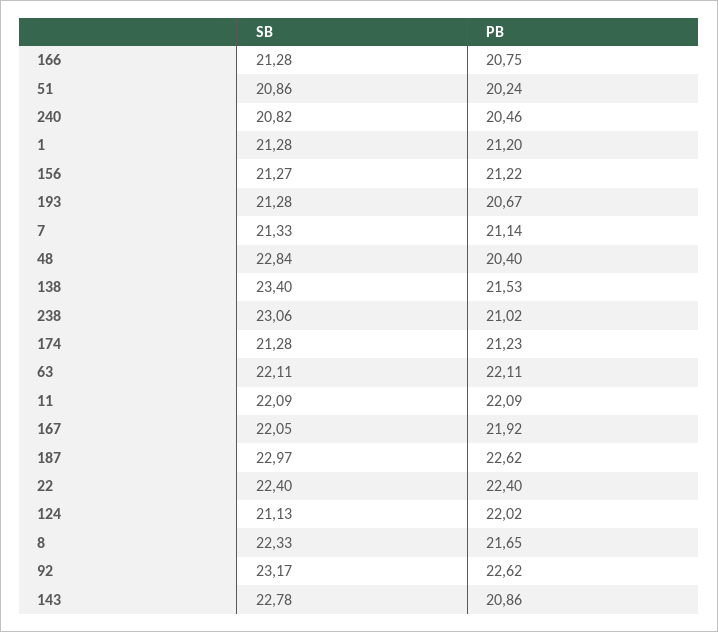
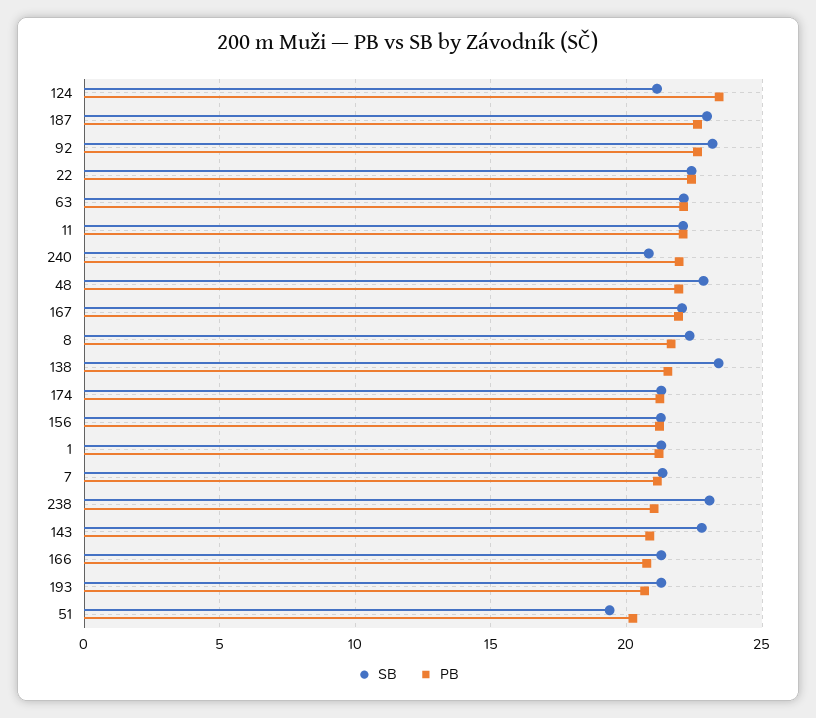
SB, 51: 20.86 -> 19.5
PB, 240: 20.46 -> 22
PB, 48: 20.4 -> 22
PB, 124: 22.02 -> 23.5

